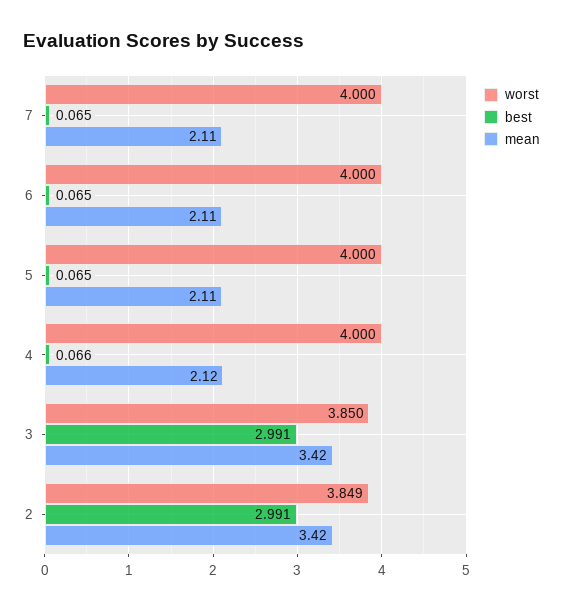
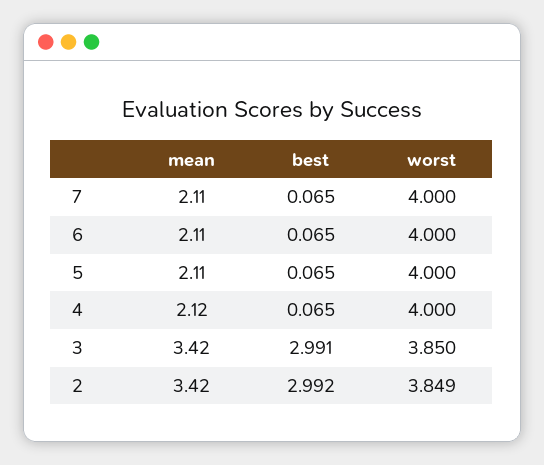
best, 4: 0.066 -> 0.065
best, 2: 2.991 -> 2.992

